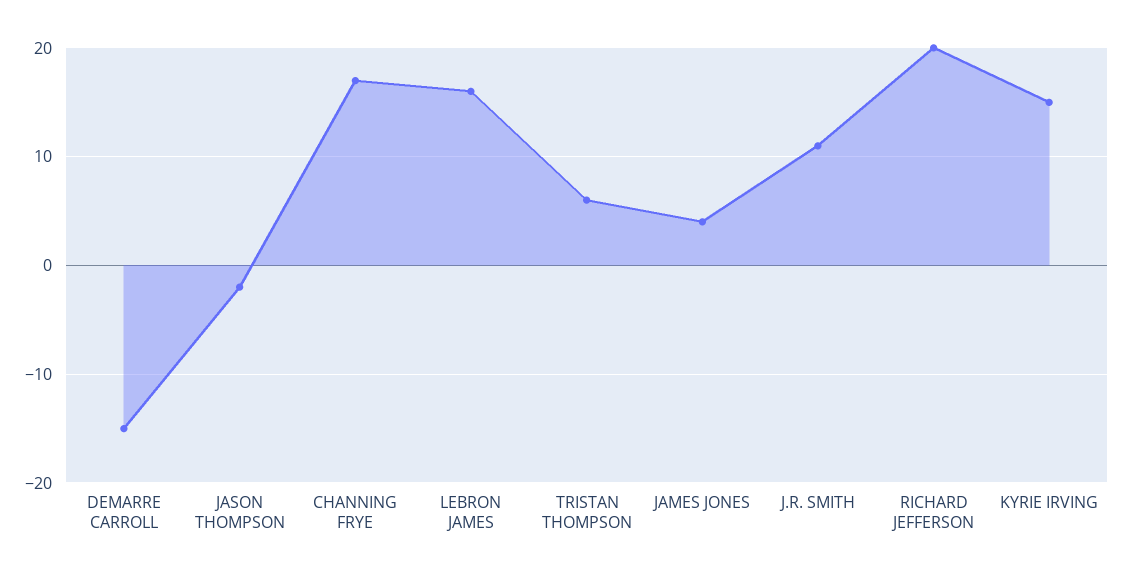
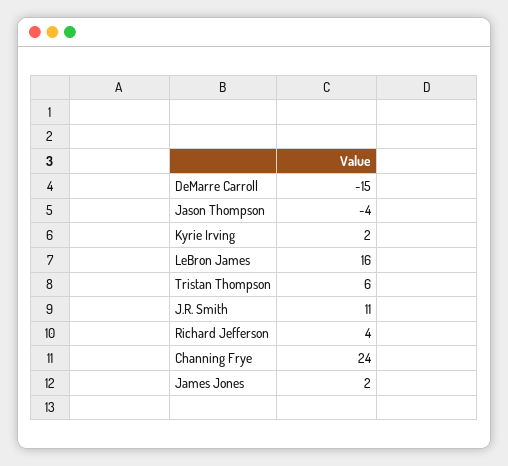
JASON THOMPSON: -2 -> -4
CHANNING FRYE: 17 -> 24
JAMES JONES: 4 -> 2
RICHARD JEFFERSON: 20 -> 4
KYRIE IRVING: 15 -> 2

